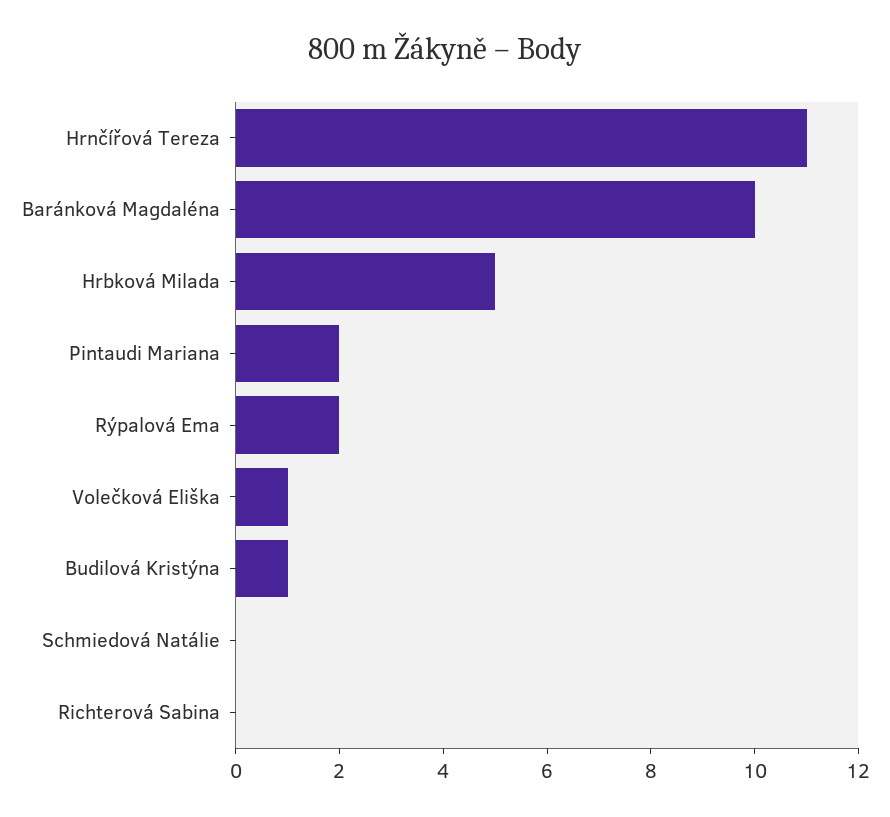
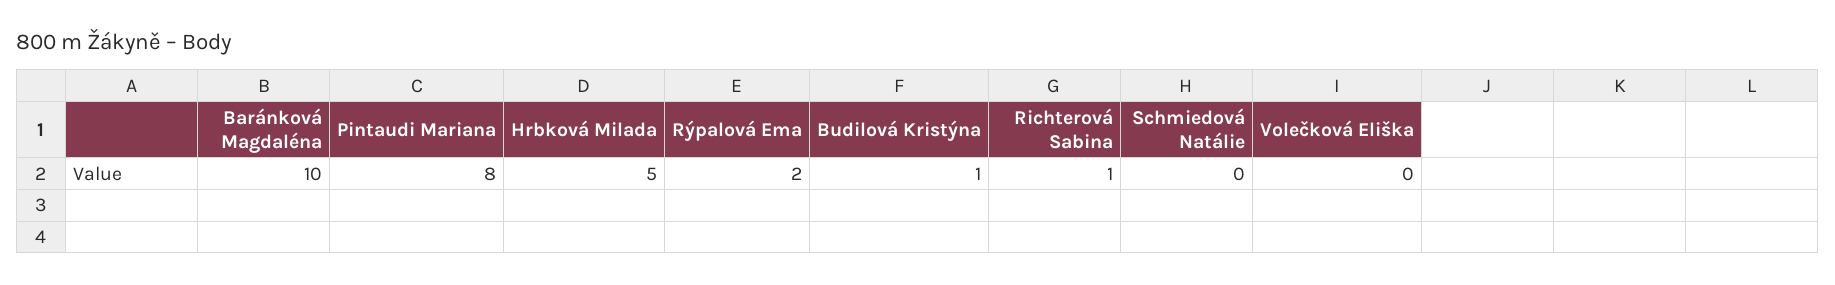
Hrnčířová Tereza: 11 -> none
Pintaudi Mariana: 2 -> 8
Volečková Eliška: 1 -> 0
Richterová Sabina: 0 -> 1

